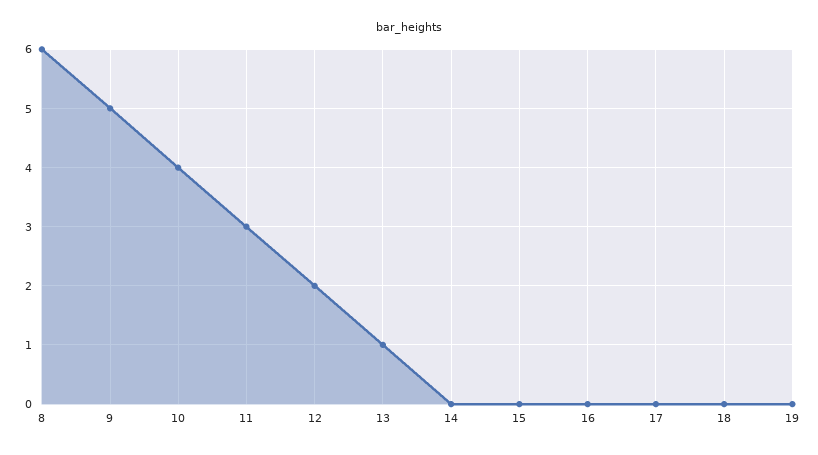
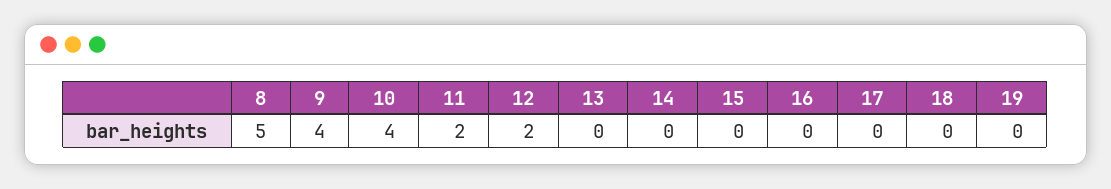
8: 6 -> 5
9: 5 -> 4
11: 3 -> 2
13: 1 -> 0

